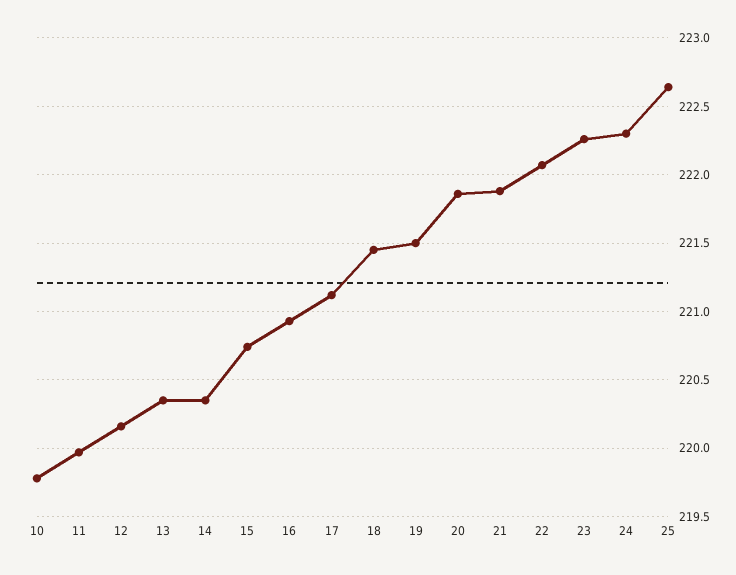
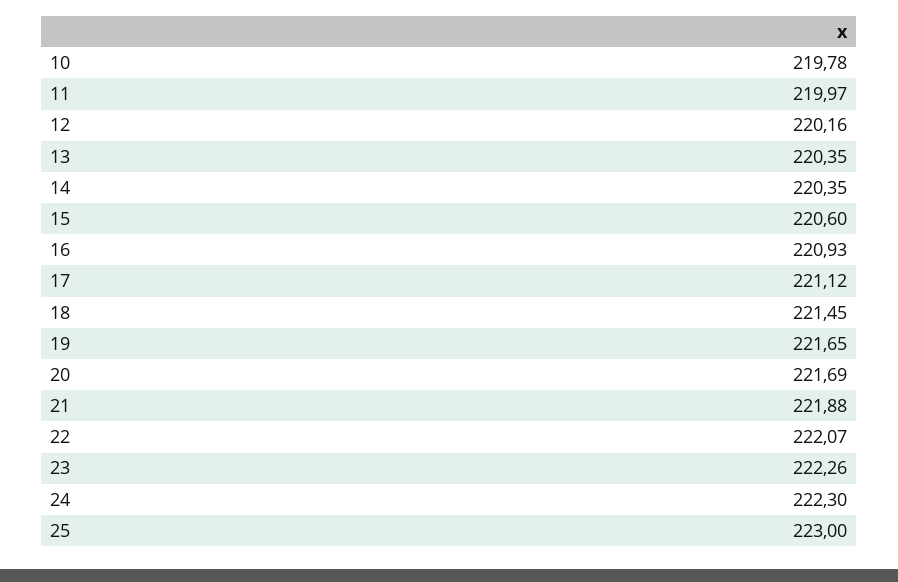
15: 220.75 -> 220.6
19: 221.5 -> 221.65
20: 221.85 -> 221.69
25: 222.65 -> 223

